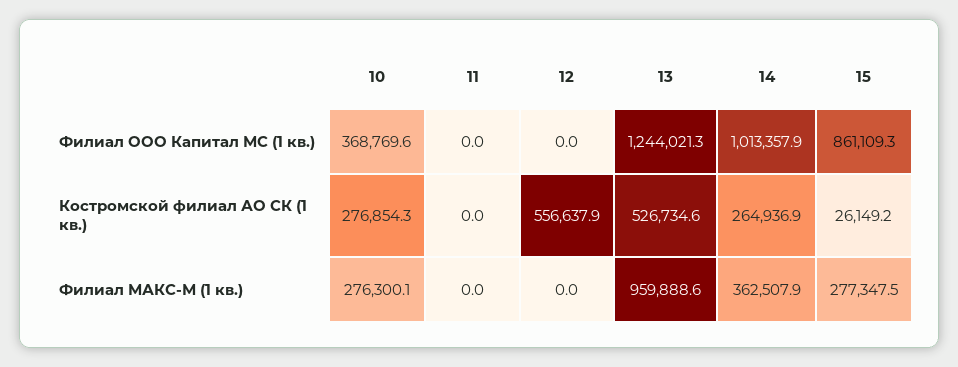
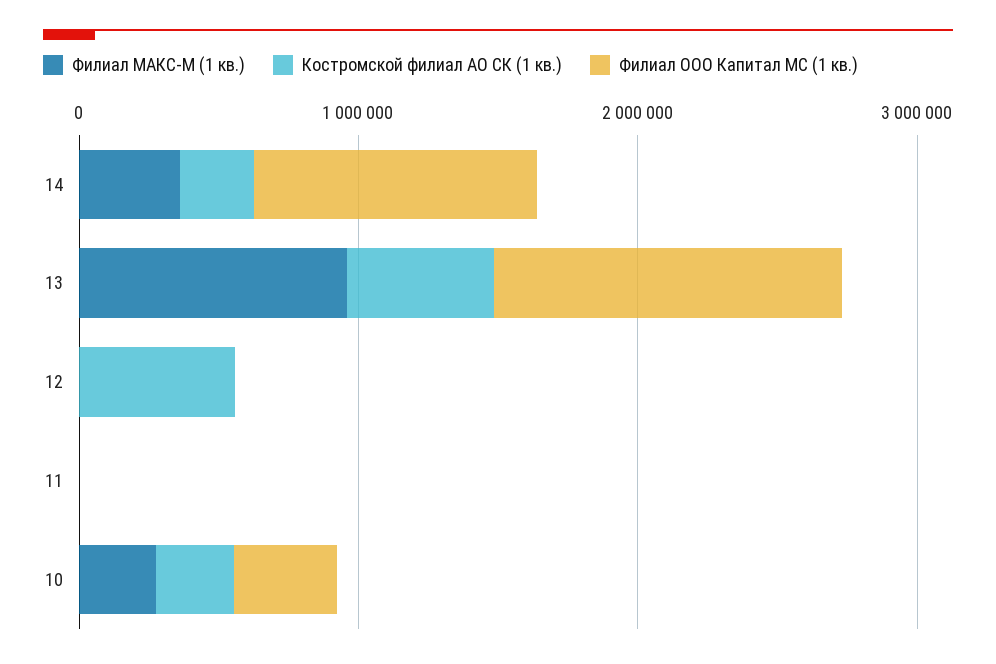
Филиал ООО Капитал МС (1 кв.), 15: 861109.3 -> none
Костромской филиал АО СК (1 кв.), 15: 26149.2 -> none
Филиал МАКС-М (1 кв.), 15: 277347.5 -> none

